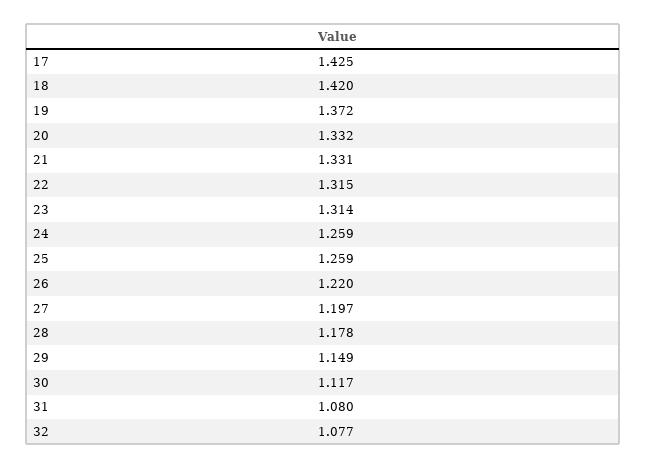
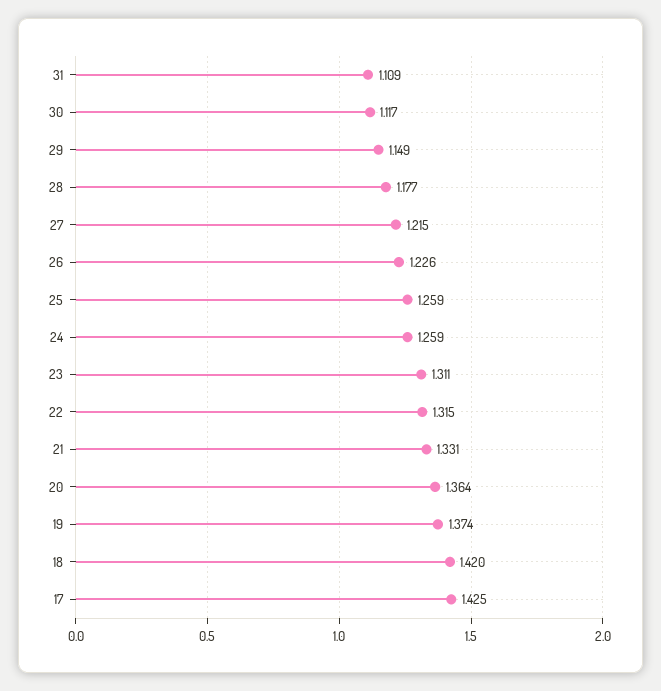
19: 1.372 -> 1.374
20: 1.332 -> 1.364
23: 1.314 -> 1.311
26: 1.22 -> 1.226
27: 1.197 -> 1.215
28: 1.178 -> 1.177
31: 1.08 -> 1.109
32: 1.077 -> none

